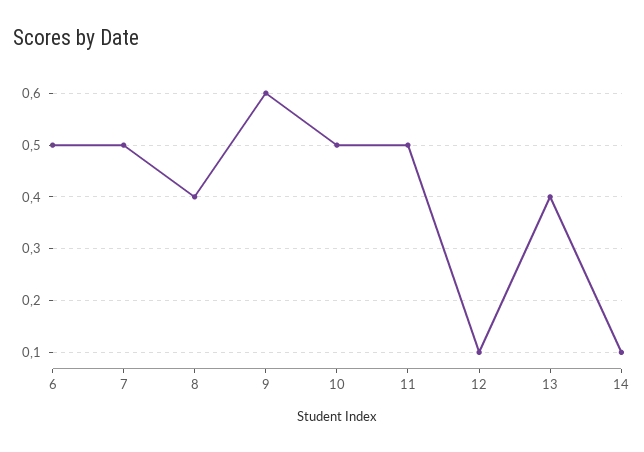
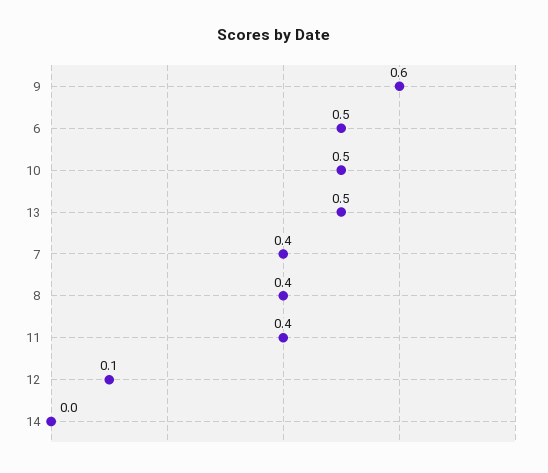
7: 0.5 -> 0.4
11: 0.5 -> 0.4
13: 0.4 -> 0.5
14: 0.1 -> 0

